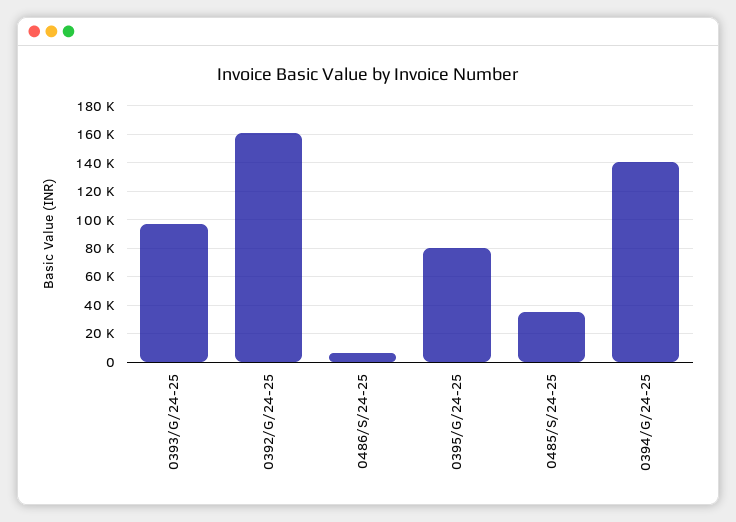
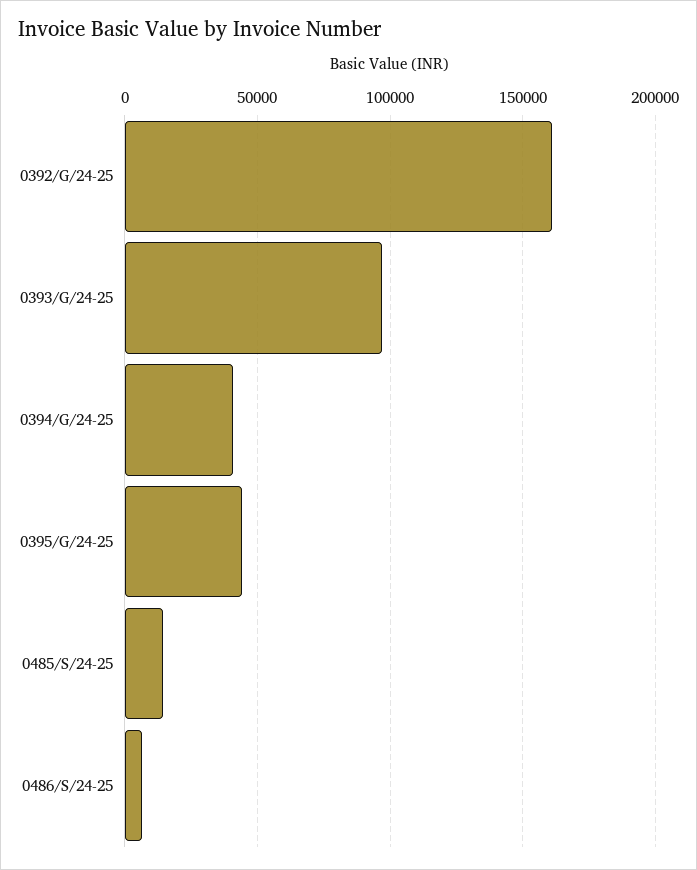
0395/G/24-25: 80000 -> 45000
0485/S/24-25: 35000 -> 15000
0394/G/24-25: 140000 -> 40000

